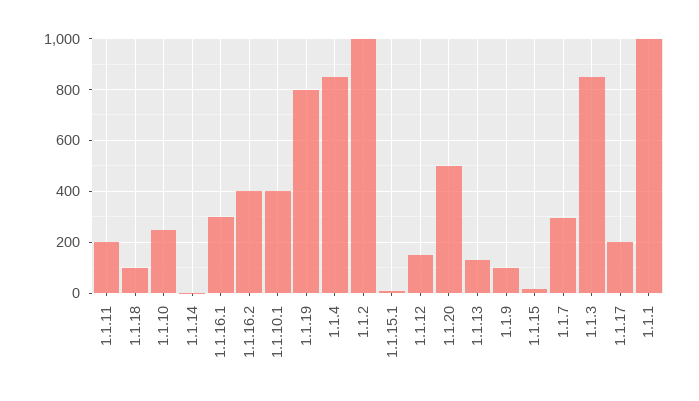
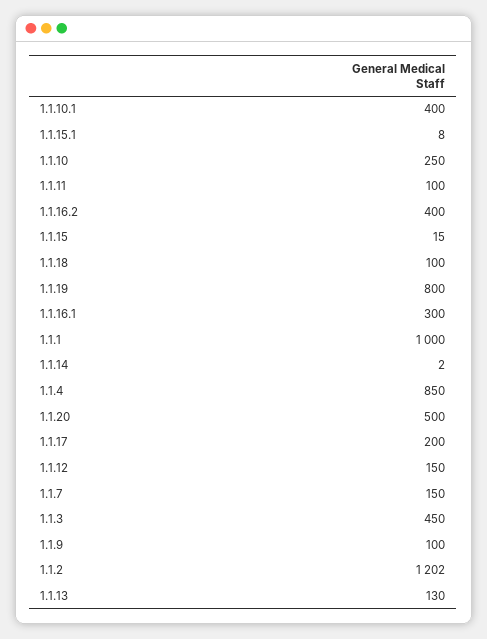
1.1.11: 200 -> 100
1.1.2: 1000 -> 1202
1.1.7: 300 -> 150
1.1.3: 850 -> 450

